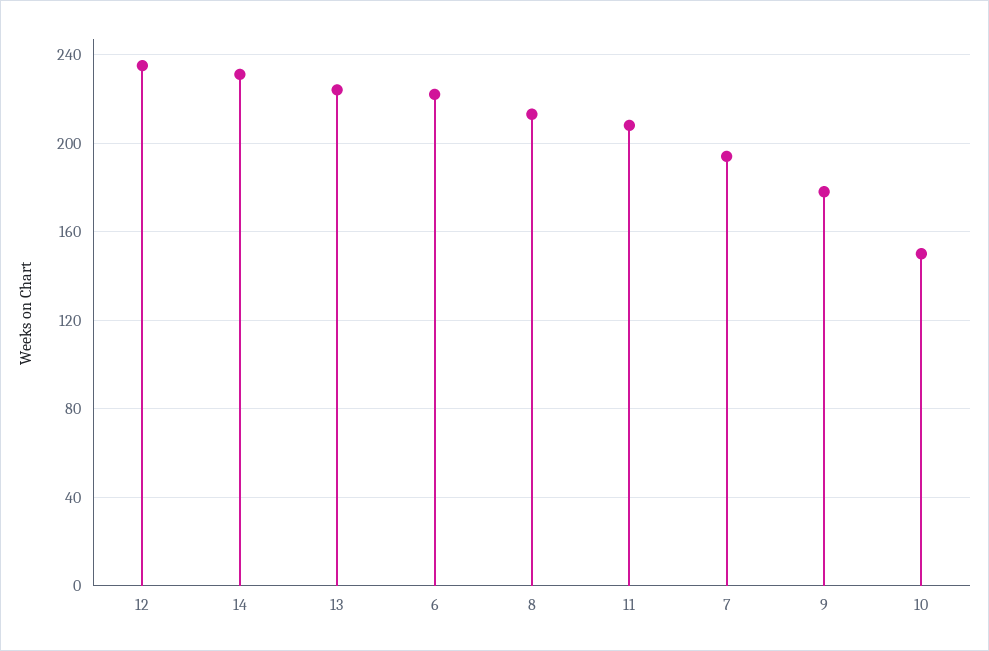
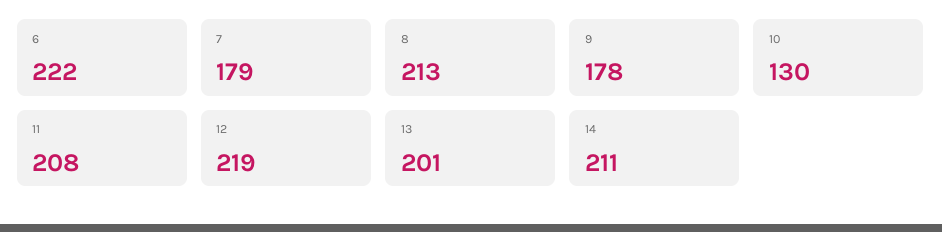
12: 235 -> 219
14: 230 -> 211
13: 225 -> 201
7: 195 -> 179
10: 150 -> 130

